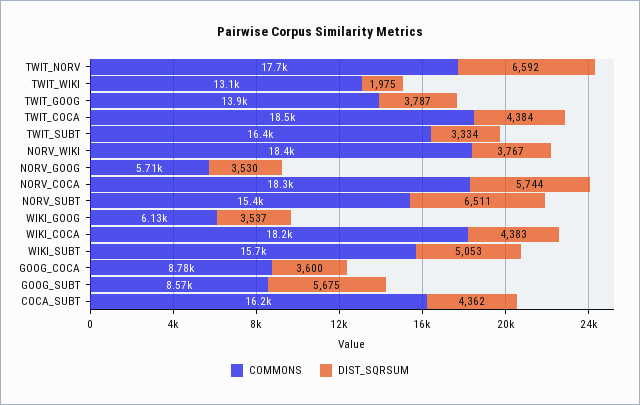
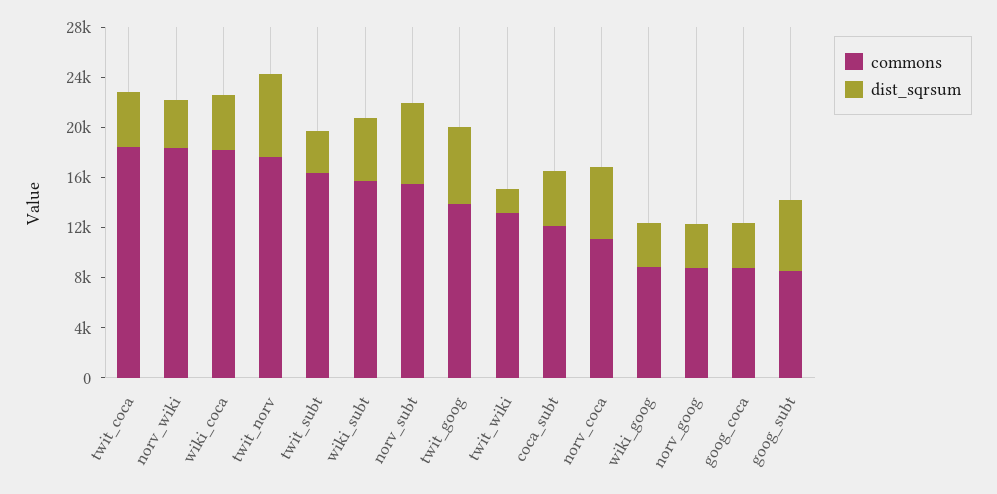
DIST_SQRSUM, TWIT_GOOG: 3787 -> 6000
COMMONS, NORV_GOOG: 5710 -> 9000
COMMONS, NORV_COCA: 18300 -> 11000
COMMONS, WIKI_GOOG: 6130 -> 9000
COMMONS, COCA_SUBT: 16200 -> 12000

